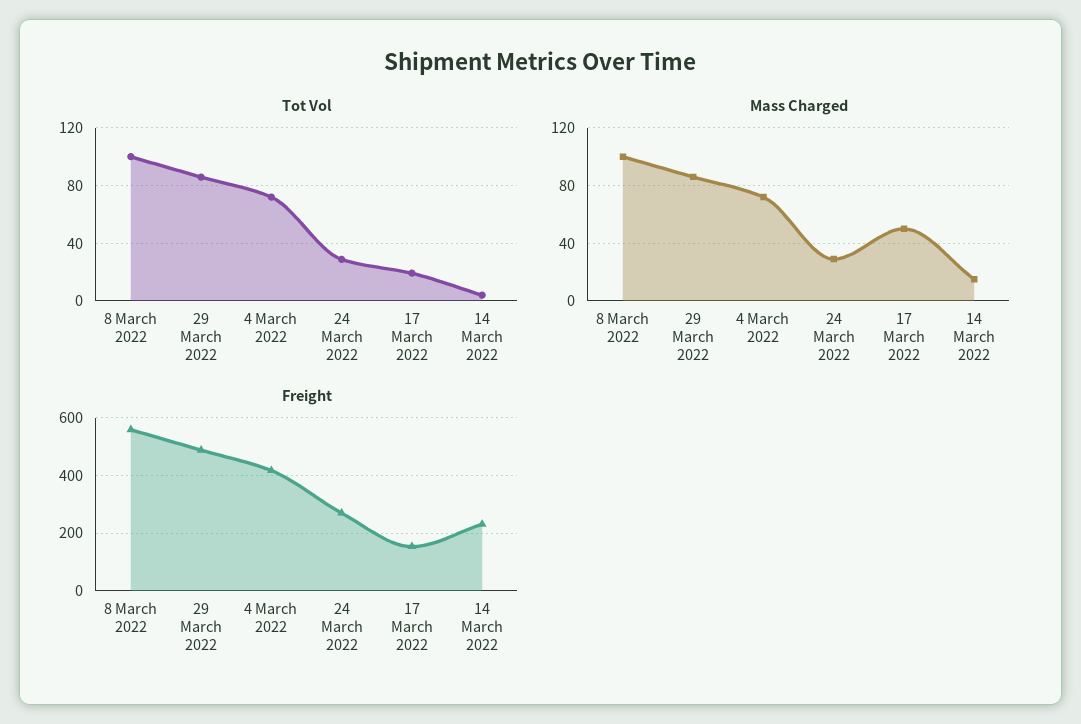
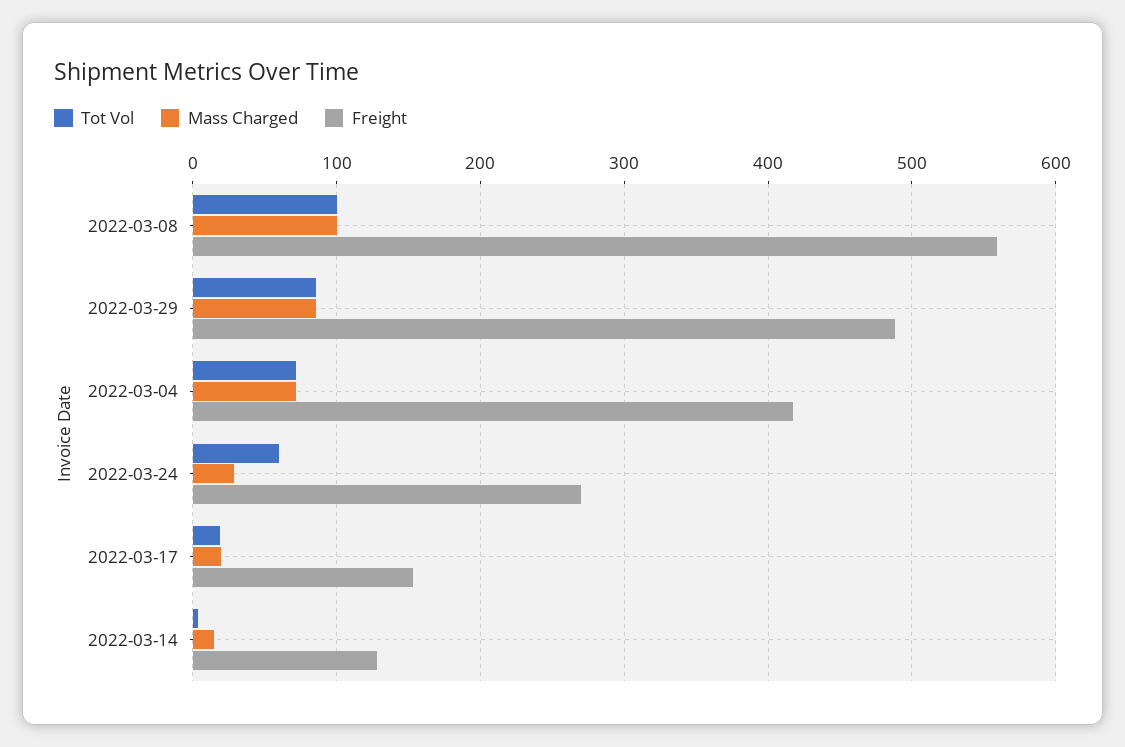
Tot Vol, 24 March 2022: 30 -> 60
Mass Charged, 17 March 2022: 50 -> 20
Freight, 14 March 2022: 225 -> 130

